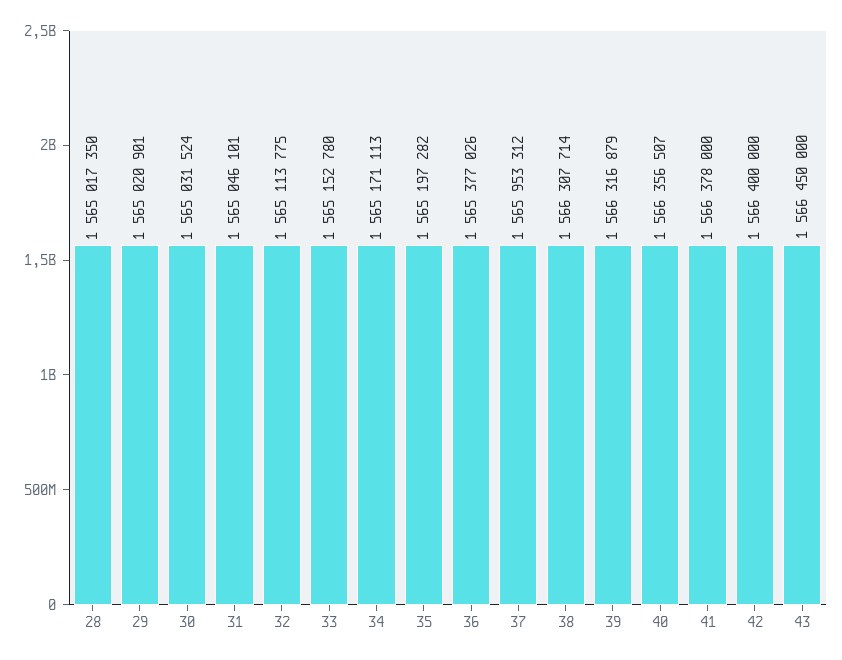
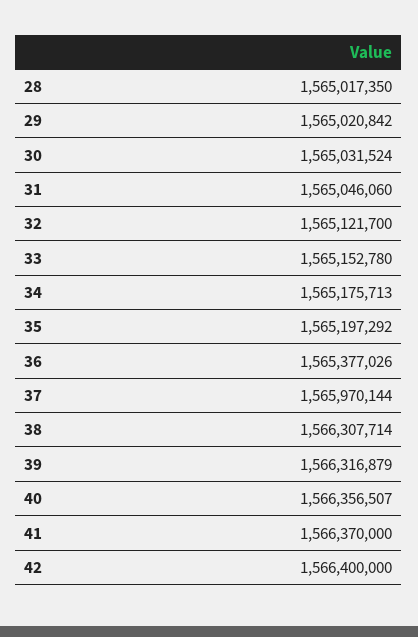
29: 1565020901 -> 1565020842
31: 1565046101 -> 1565046060
32: 1565113775 -> 1565121700
34: 1565171113 -> 1565175713
35: 1565197282 -> 1565197292
37: 1565953312 -> 1565970144
41: 1566378000 -> 1566370000
43: 1566450000 -> none

